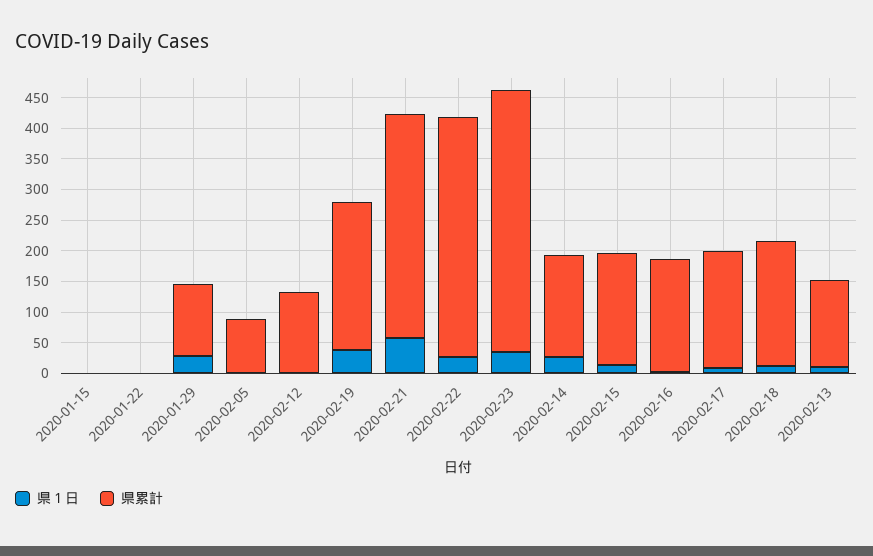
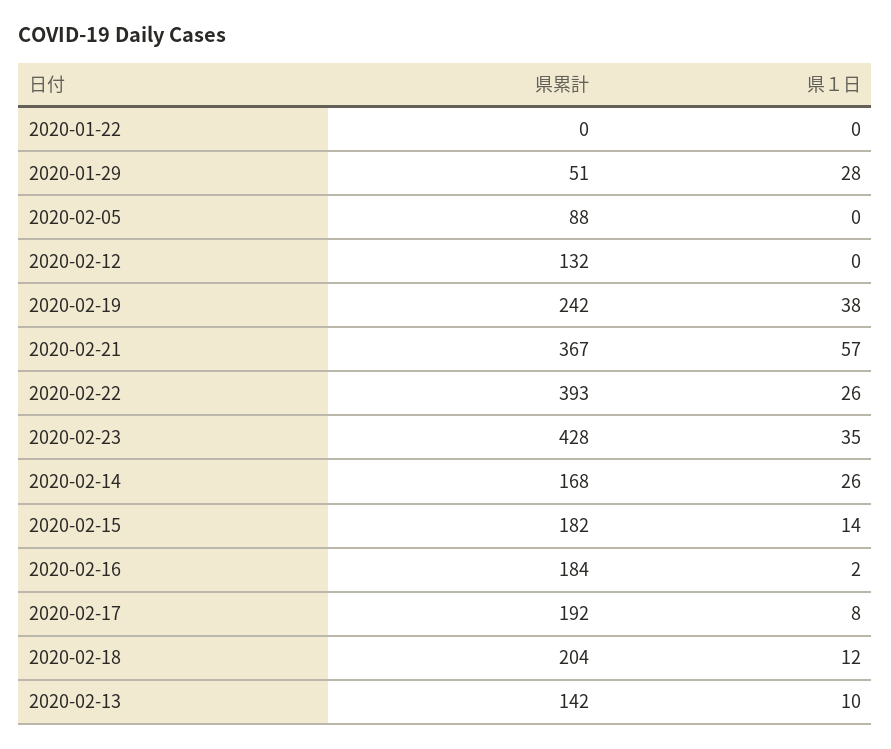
県１日, 2020-01-15: 0 -> none
県累計, 2020-01-15: 0 -> none
県累計, 2020-01-29: 125 -> 51

